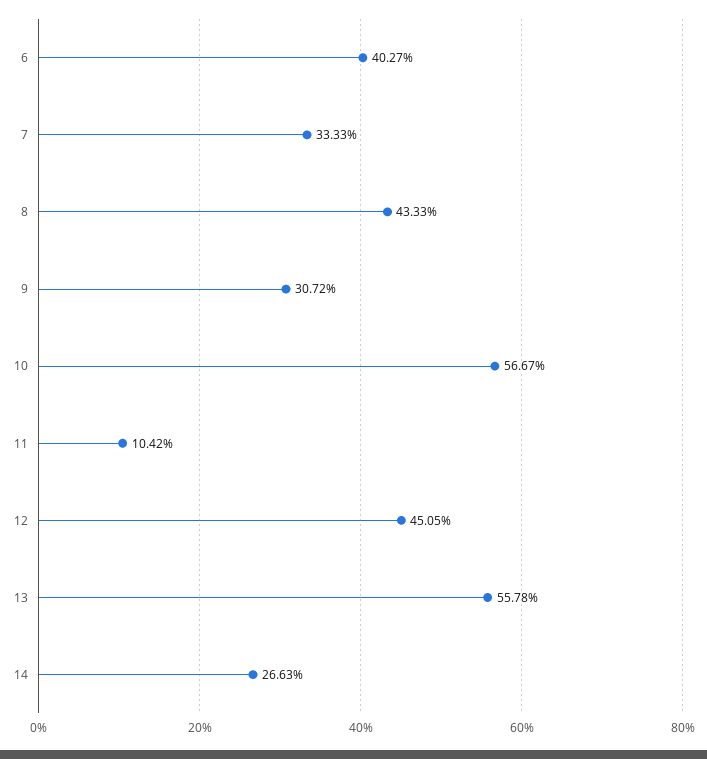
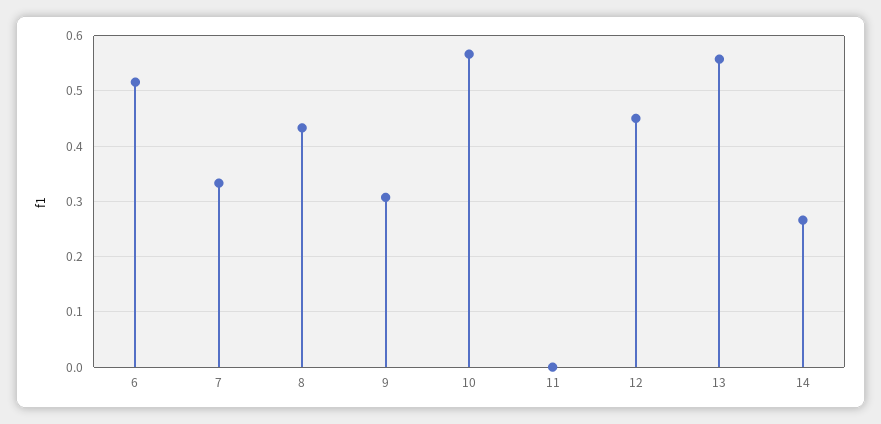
6: 0.4027 -> 0.52
11: 0.1042 -> 0

